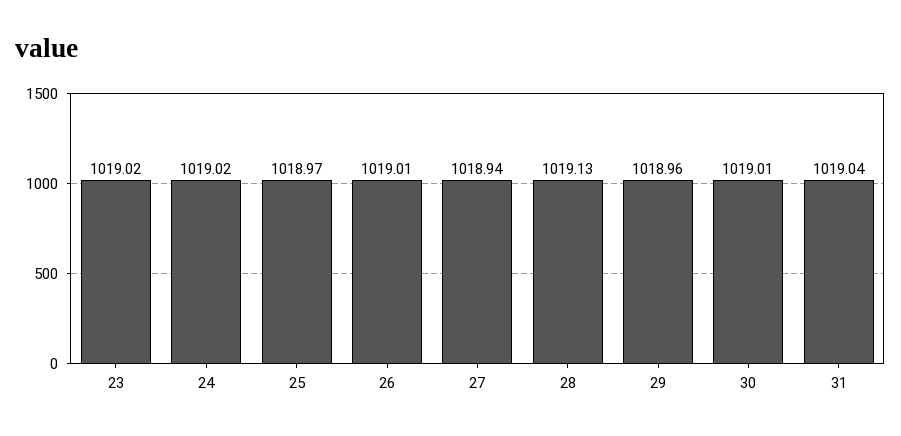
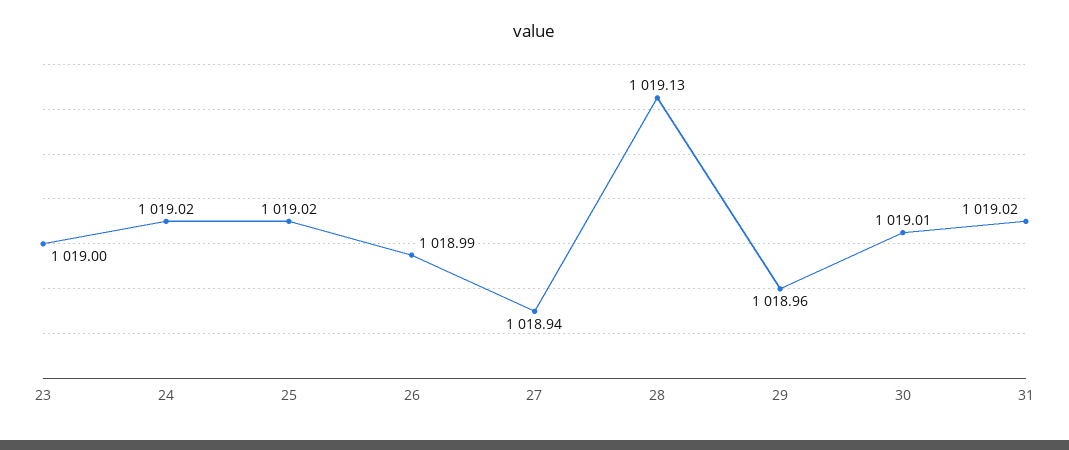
23: 1019.02 -> 1019
25: 1018.97 -> 1019.02
26: 1019.01 -> 1018.99
31: 1019.04 -> 1019.02

